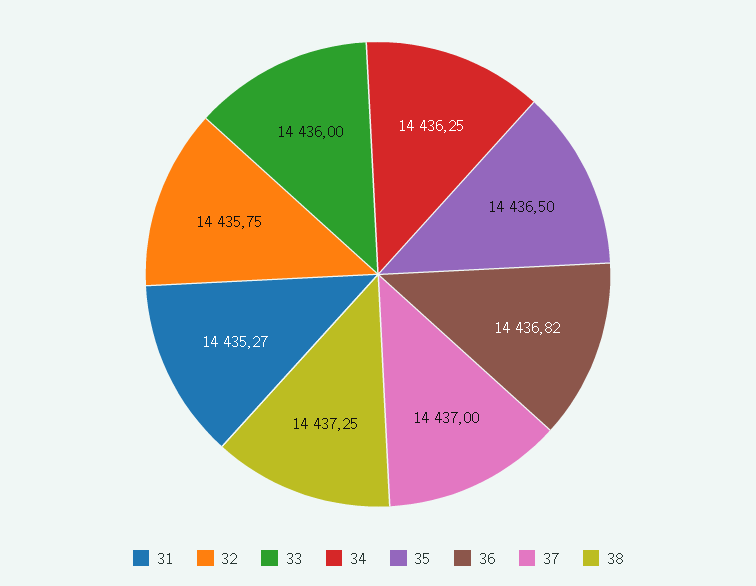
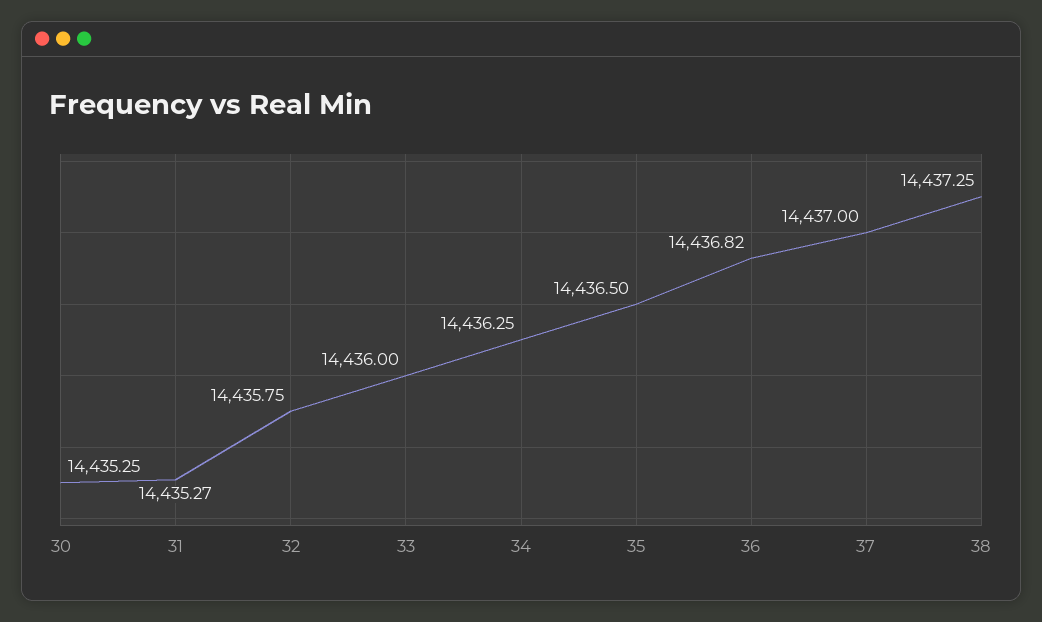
30: none -> 14435.25

